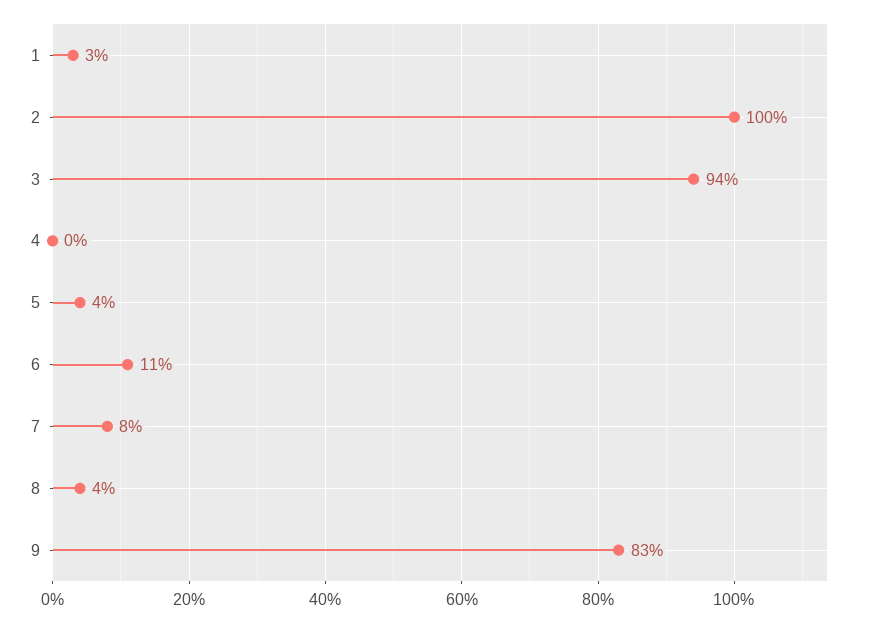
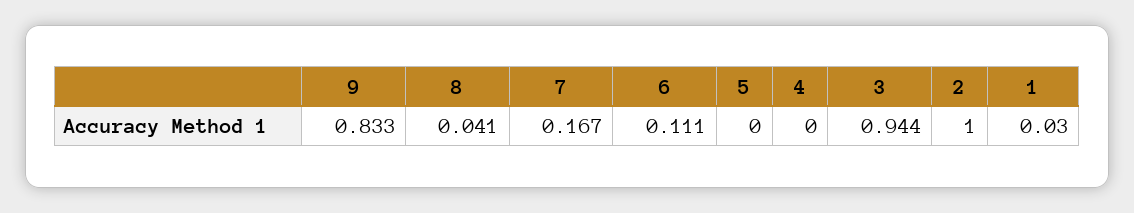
5: 0.04 -> 0
7: 0.08 -> 0.167

